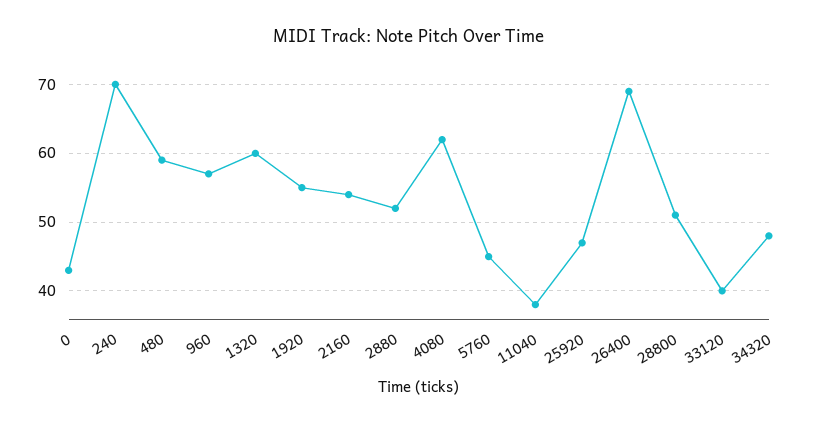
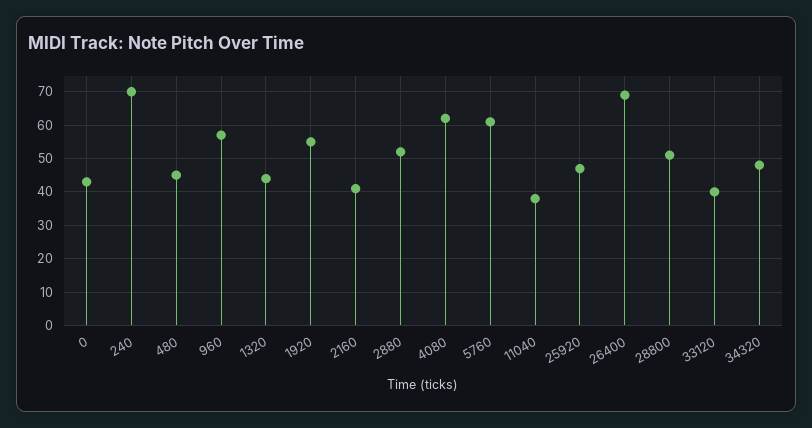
480: 59 -> 45
1320: 60 -> 45
2160: 54 -> 40
5760: 45 -> 60

